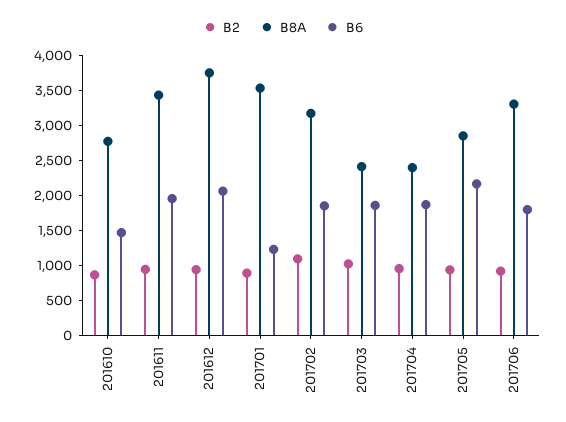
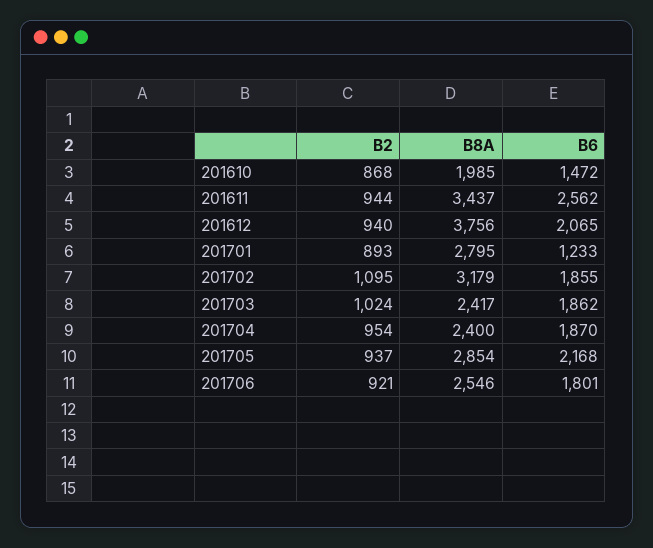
B8A, 201610: 2750 -> 1985
B6, 201611: 2000 -> 2562
B8A, 201701: 3500 -> 2795
B8A, 201706: 3250 -> 2546

